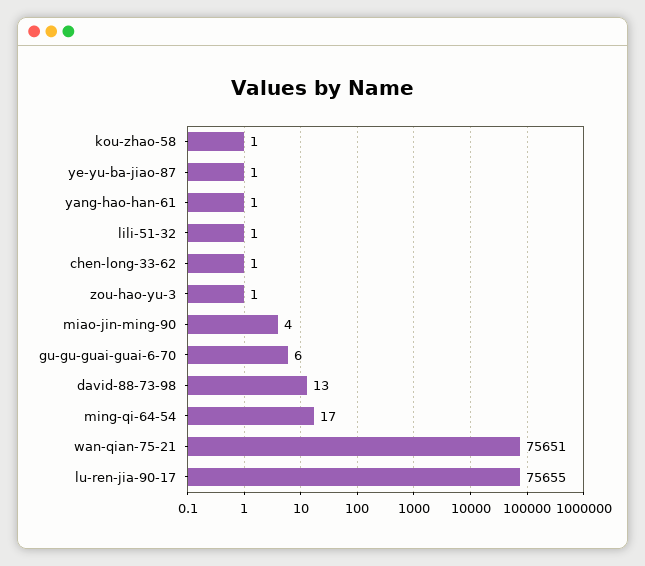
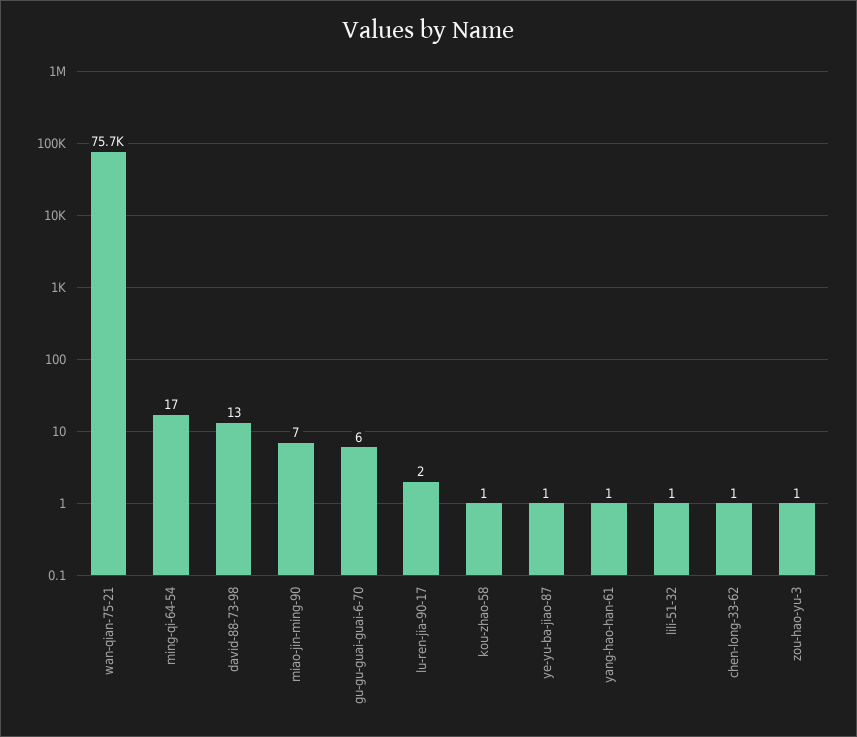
miao-jin-ming-90: 4 -> 7
lu-ren-jia-90-17: 75655 -> 2

